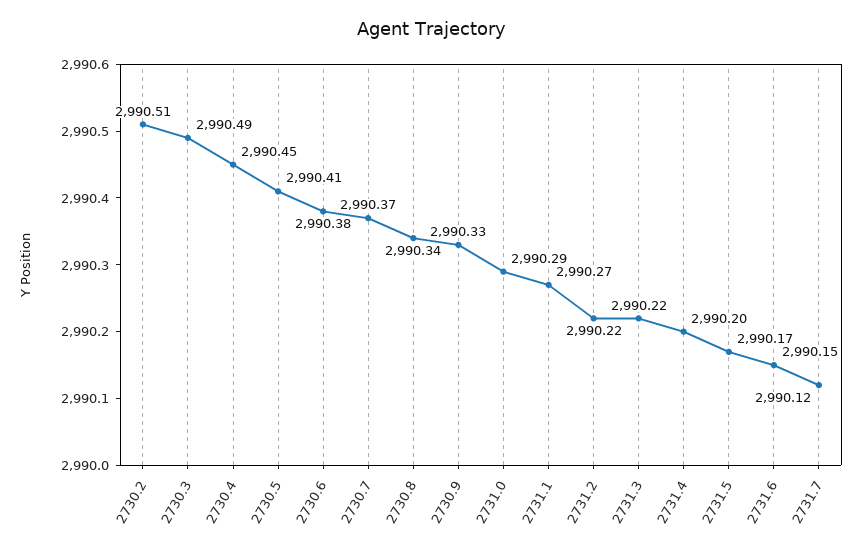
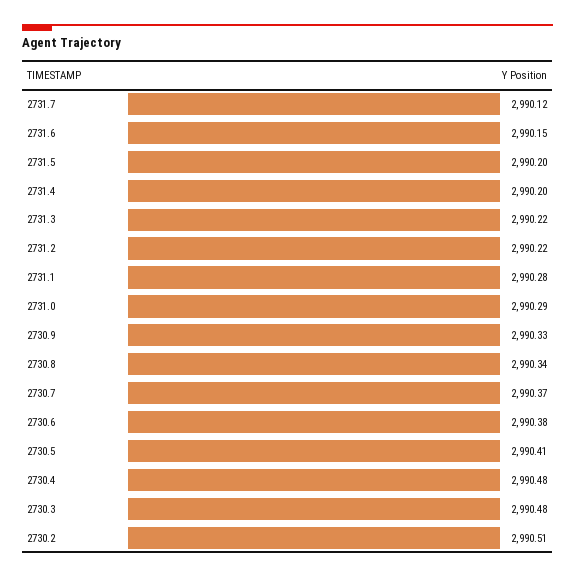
2730.3: 2990.49 -> 2990.48
2730.4: 2990.45 -> 2990.48
2731.1: 2990.27 -> 2990.28
2731.5: 2990.17 -> 2990.2

